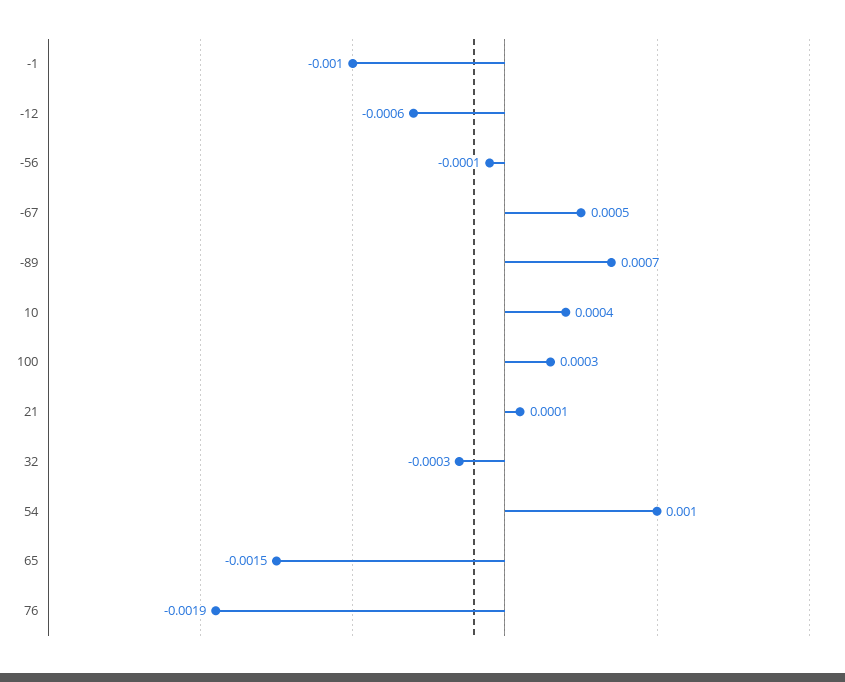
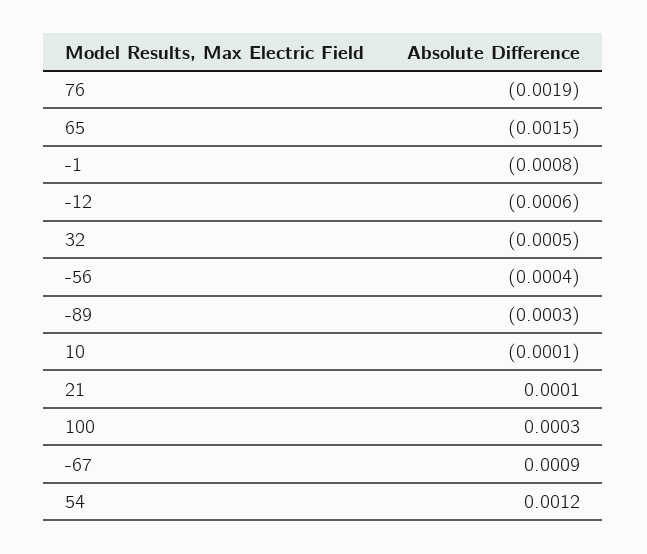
-1: -0.001 -> -0.0008
-56: -0.0001 -> -0.0004
-67: 0.0005 -> 0.0009
-89: 0.0007 -> -0.0003
10: 0.0004 -> -0.0001
32: -0.0003 -> -0.0005
54: 0.001 -> 0.0012

